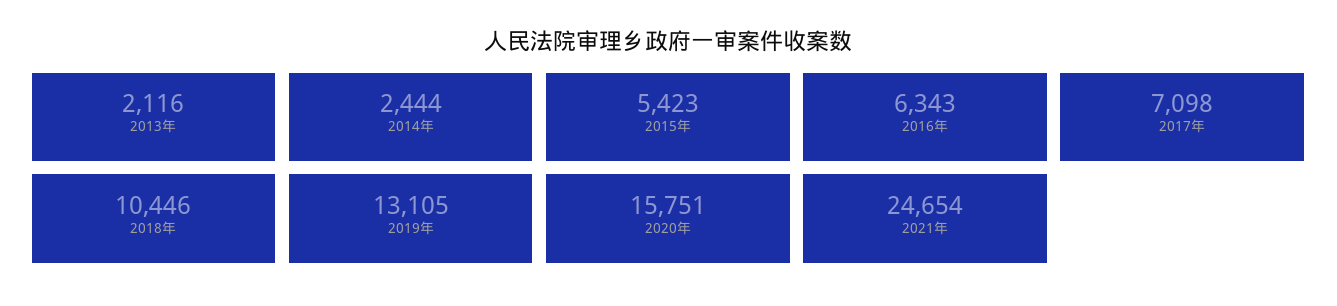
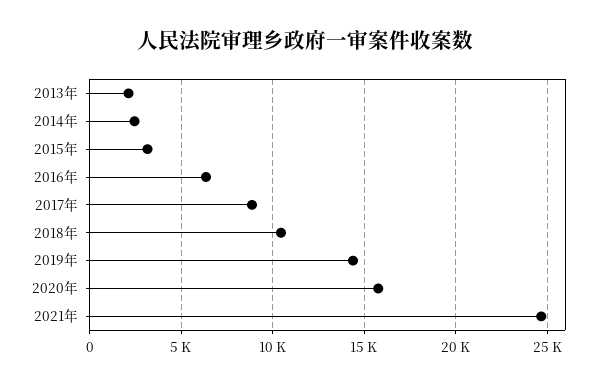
2015年: 5423 -> 3000
2017年: 7098 -> 9000
2019年: 13105 -> 14500

